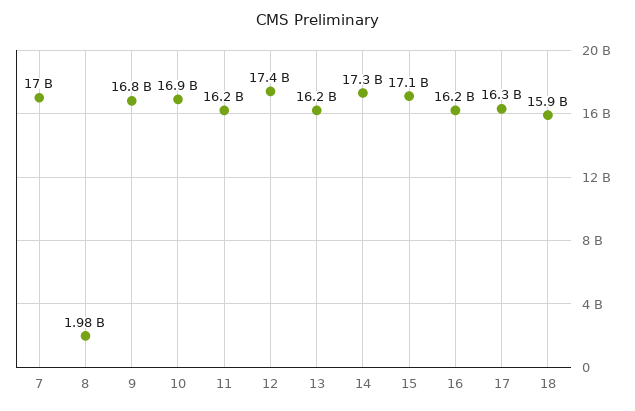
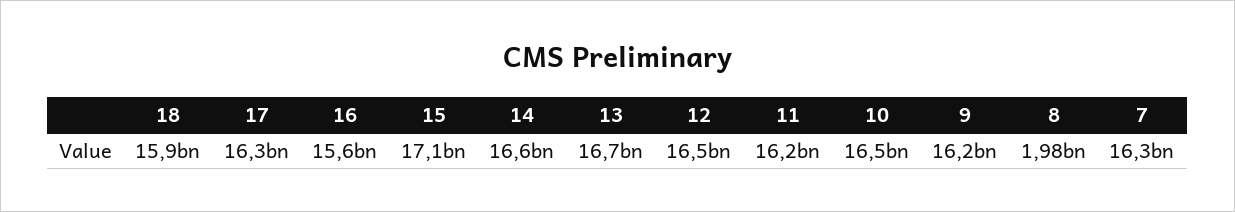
7: 17000000000 -> 16300000000
9: 16800000000 -> 16200000000
10: 16900000000 -> 16500000000
12: 17400000000 -> 16500000000
13: 16200000000 -> 16700000000
14: 17300000000 -> 16600000000
16: 16200000000 -> 15600000000

